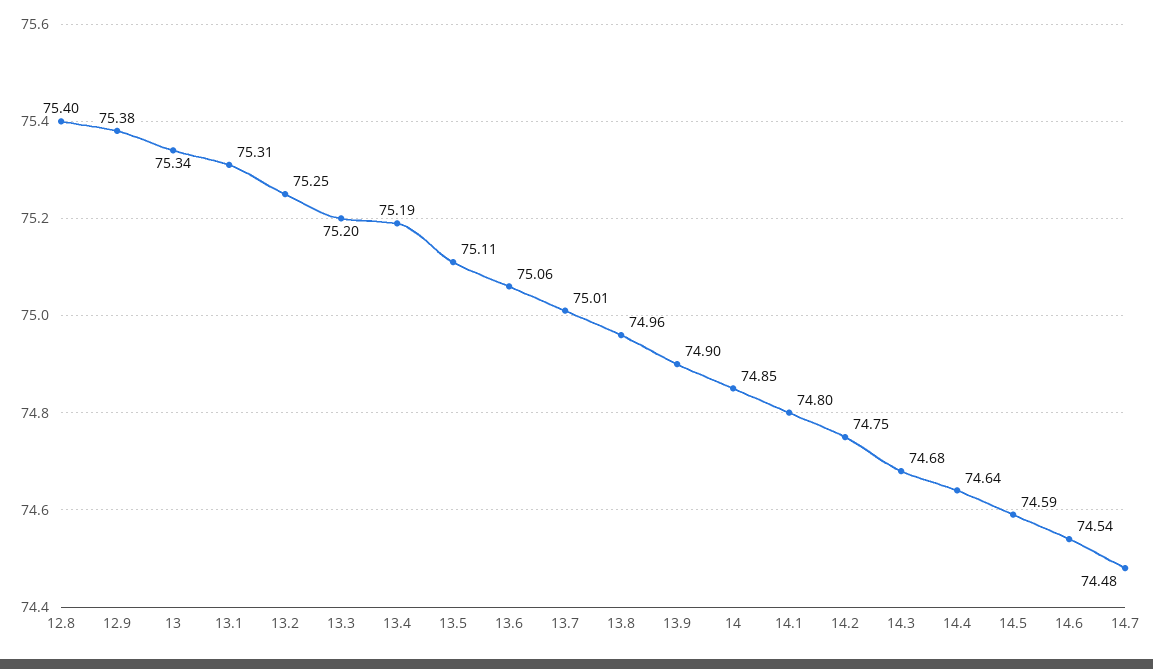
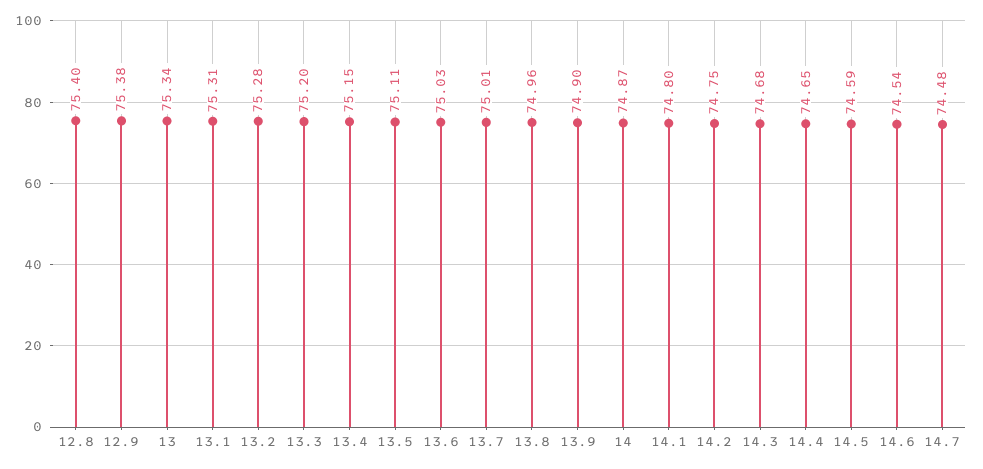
13.2: 75.25 -> 75.28
13.4: 75.19 -> 75.15
13.6: 75.06 -> 75.03
14: 74.85 -> 74.87
14.4: 74.64 -> 74.65

